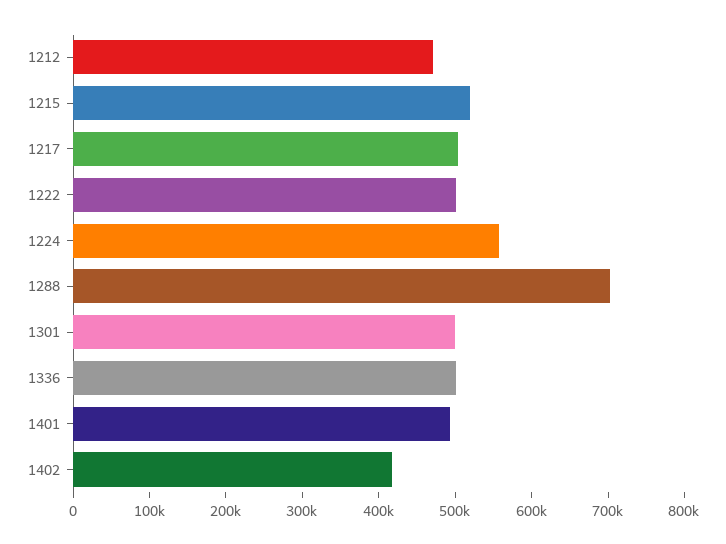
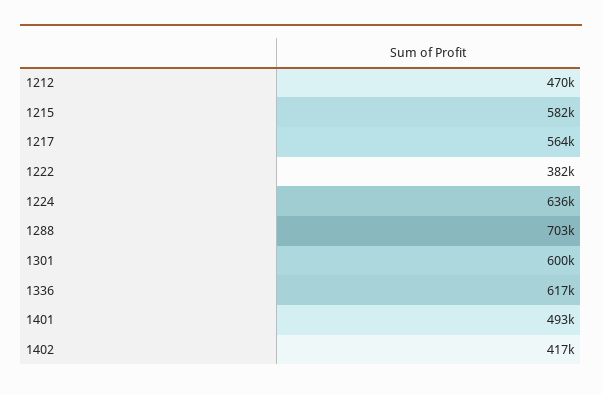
1215: 520000 -> 582000
1217: 500000 -> 564000
1222: 500000 -> 382000
1224: 560000 -> 636000
1301: 500000 -> 600000
1336: 500000 -> 617000

